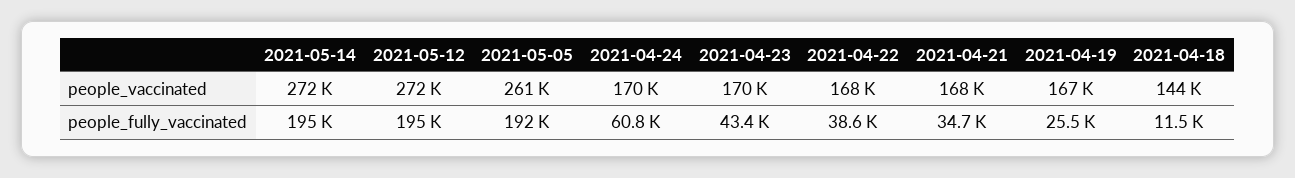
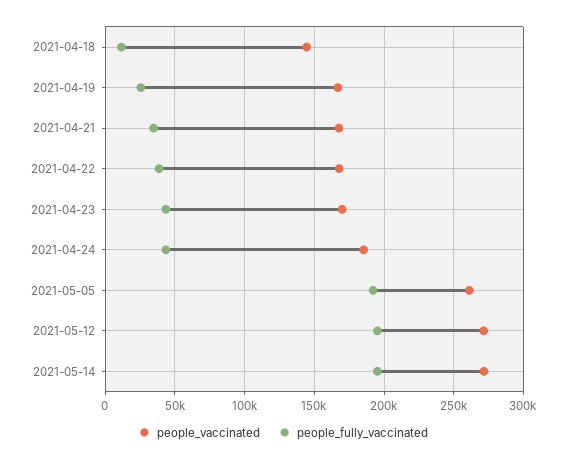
people_vaccinated, 2021-04-24: 170000 -> 185000
people_fully_vaccinated, 2021-04-24: 60800 -> 45000

